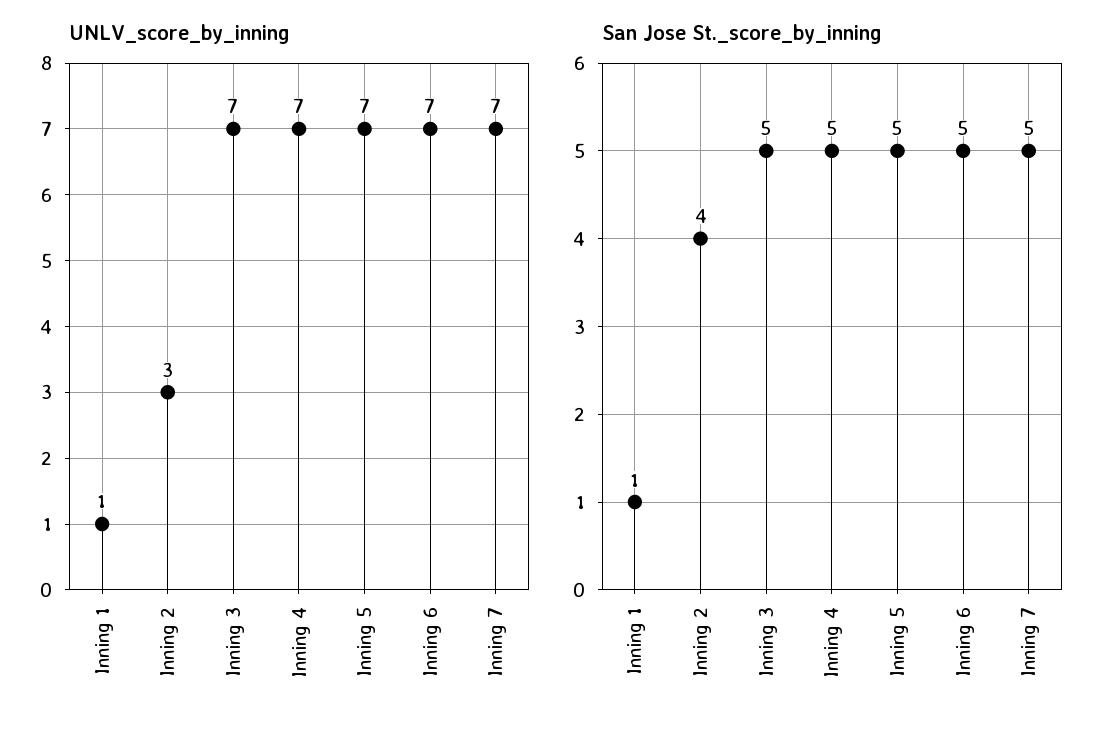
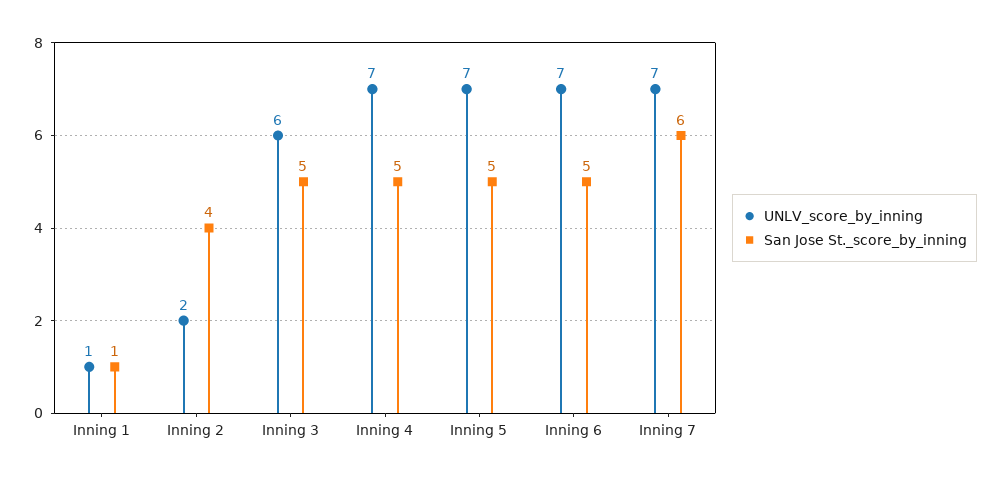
UNLV_score_by_inning, Inning 2: 3 -> 2
UNLV_score_by_inning, Inning 3: 7 -> 6
San Jose St._score_by_inning, Inning 7: 5 -> 6

